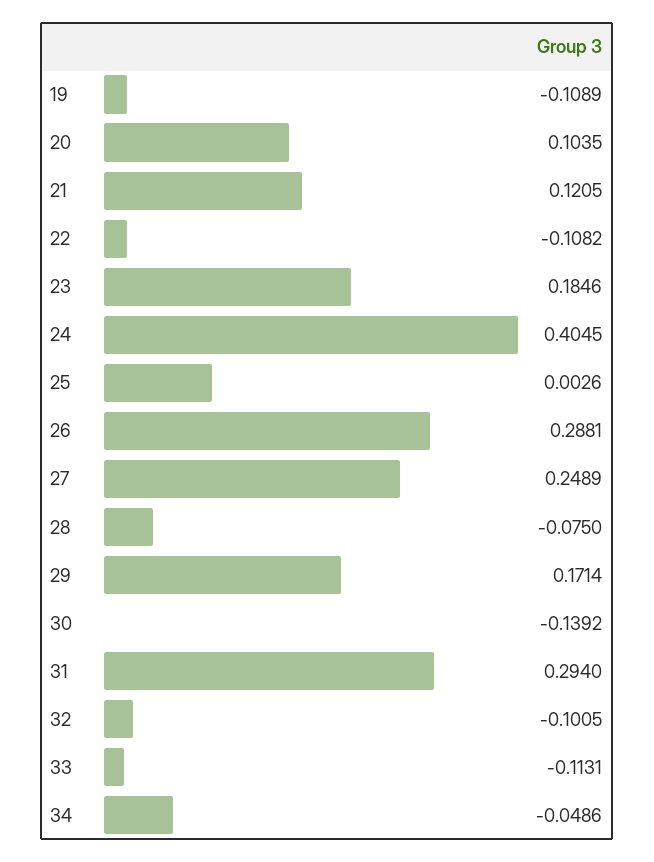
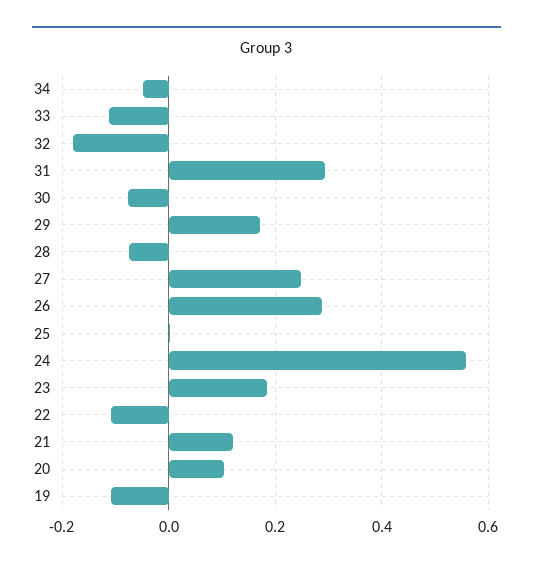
24: 0.4045 -> 0.56
30: -0.1392 -> -0.08
32: -0.1005 -> -0.18

